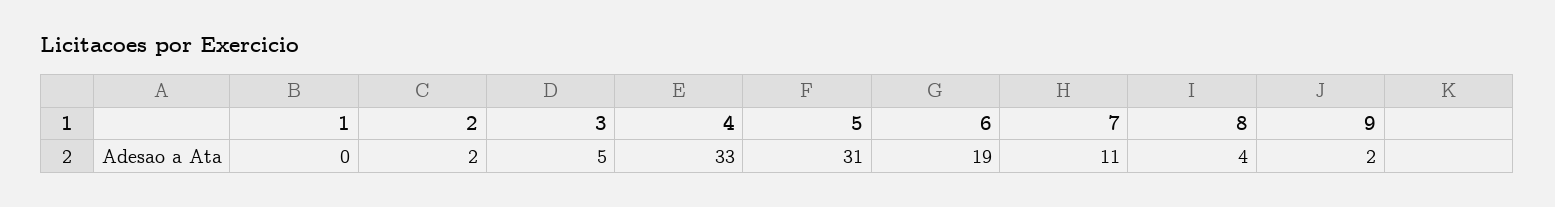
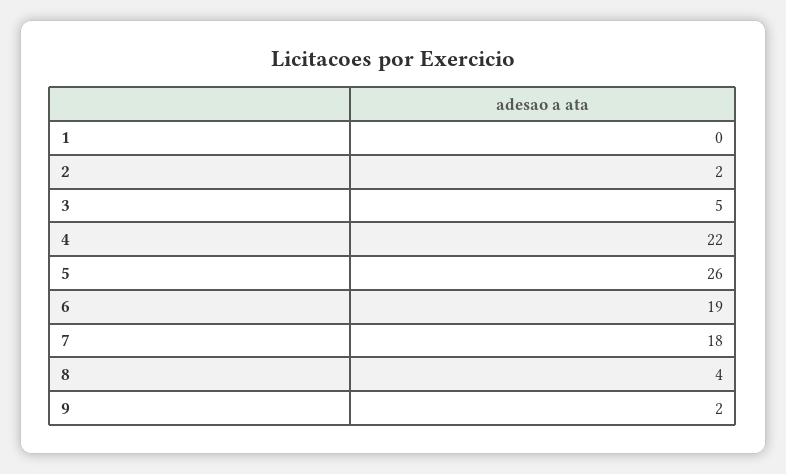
4: 33 -> 22
5: 31 -> 26
7: 11 -> 18

